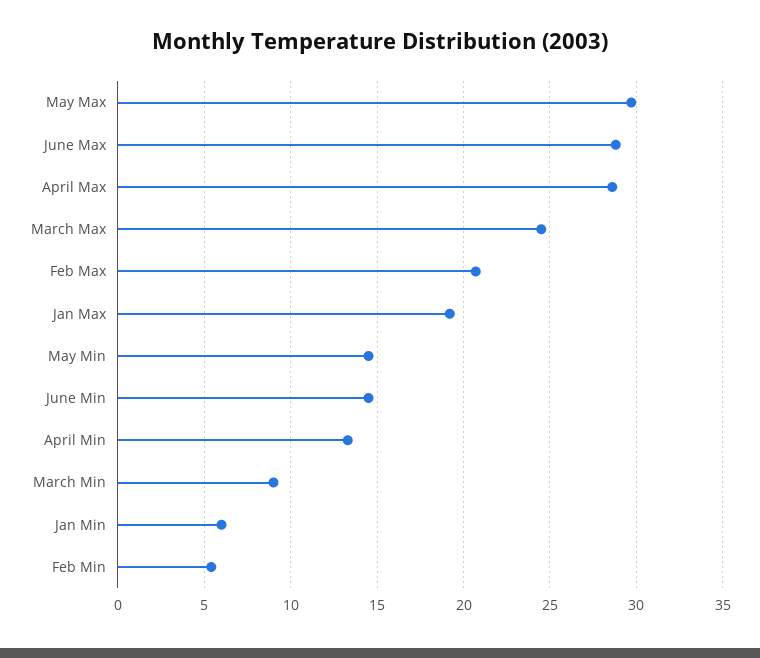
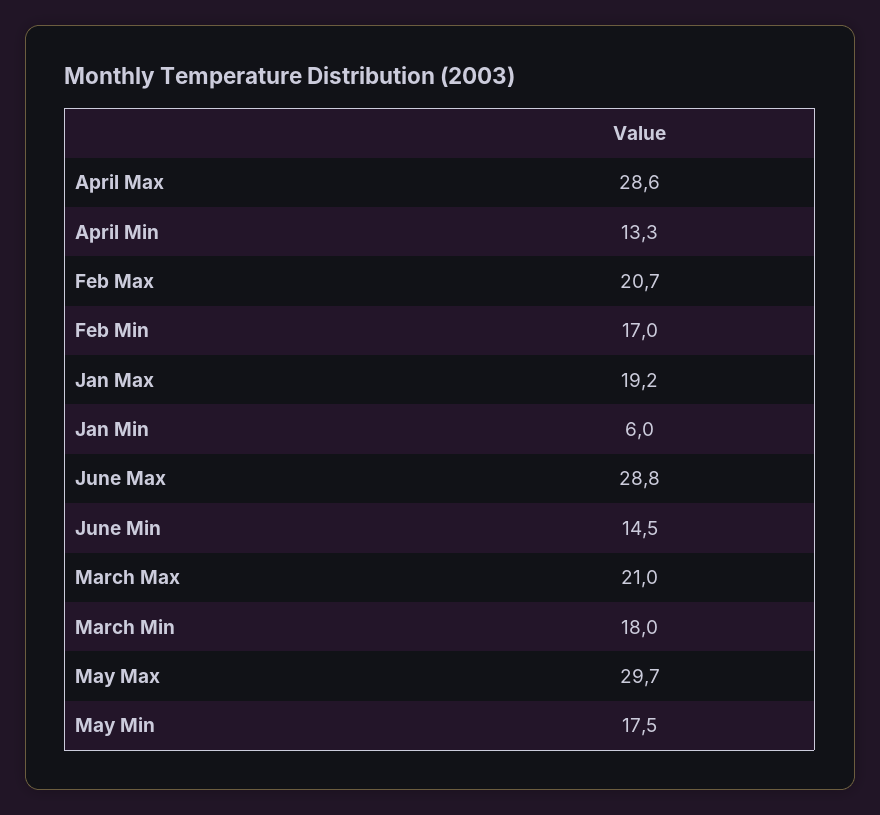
March Max: 24.5 -> 21
May Min: 14.5 -> 17.5
March Min: 9 -> 18
Feb Min: 5.5 -> 17

